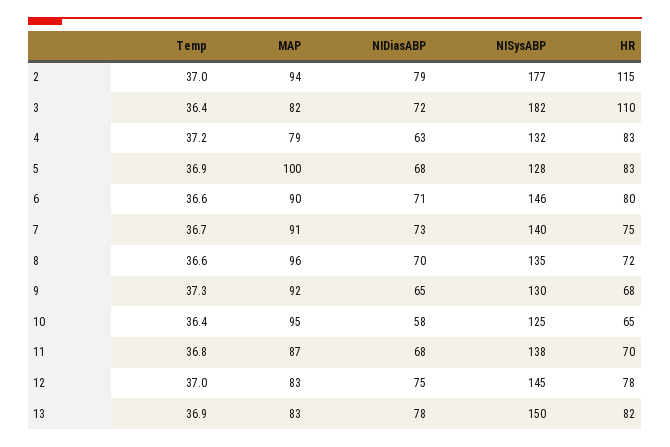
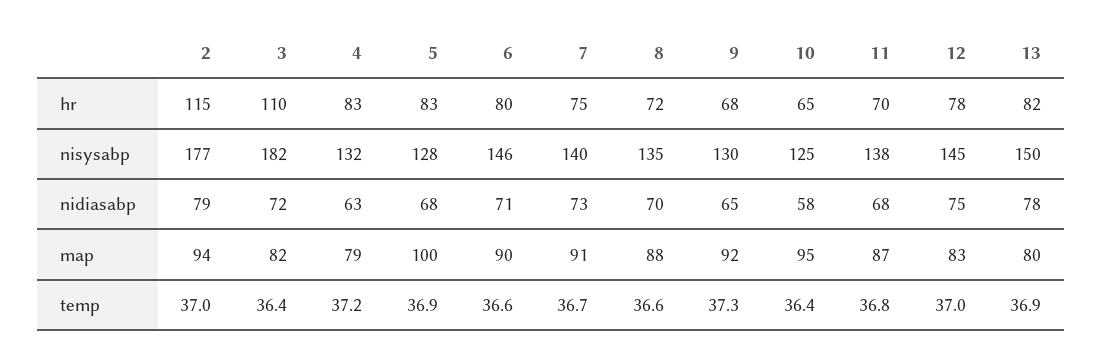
MAP, 8: 96 -> 88
MAP, 13: 83 -> 80

